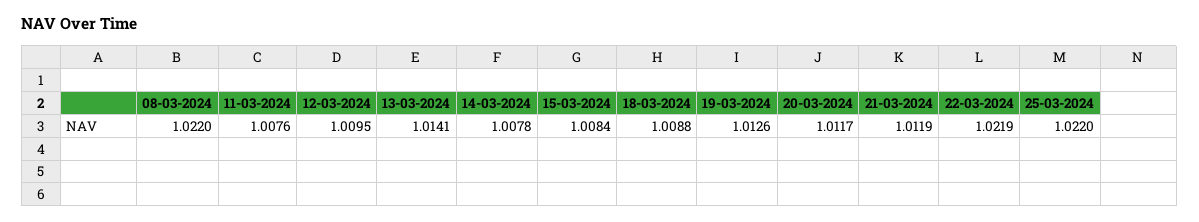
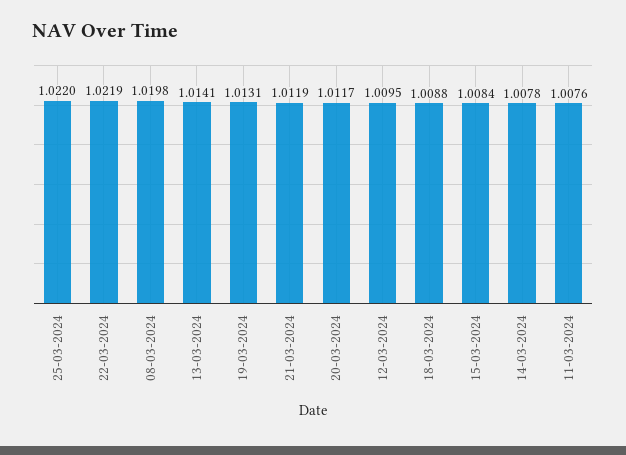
08-03-2024: 1.022 -> 1.0198
19-03-2024: 1.0126 -> 1.0131

